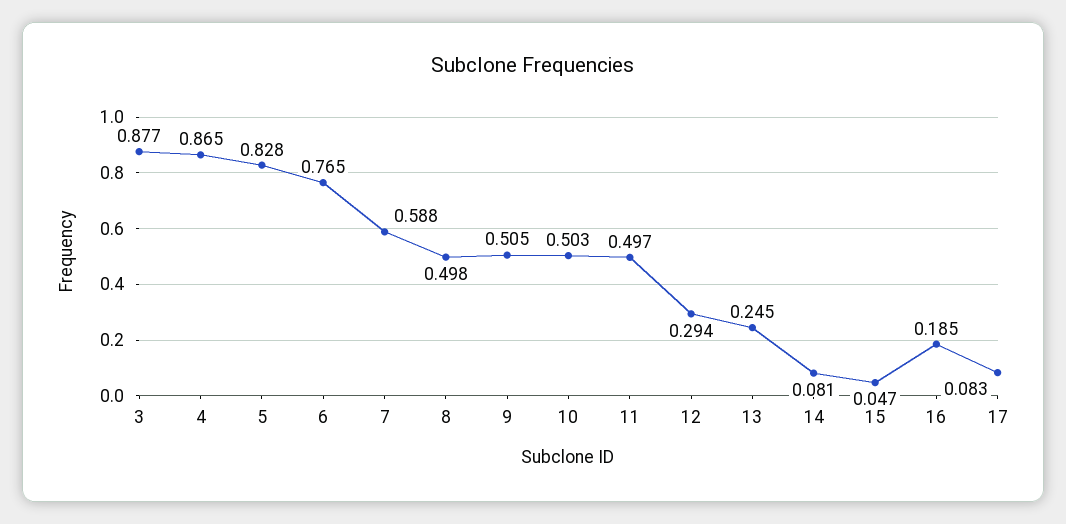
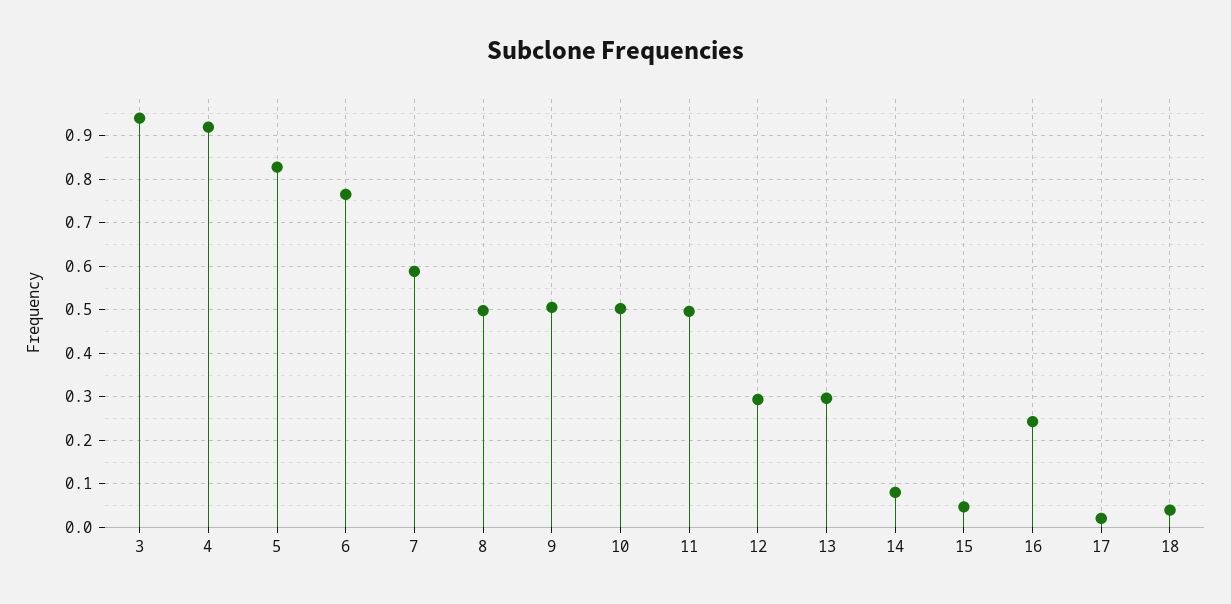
3: 0.877 -> 0.94
4: 0.865 -> 0.92
13: 0.245 -> 0.3
16: 0.185 -> 0.24
17: 0.083 -> 0.02
18: none -> 0.04

